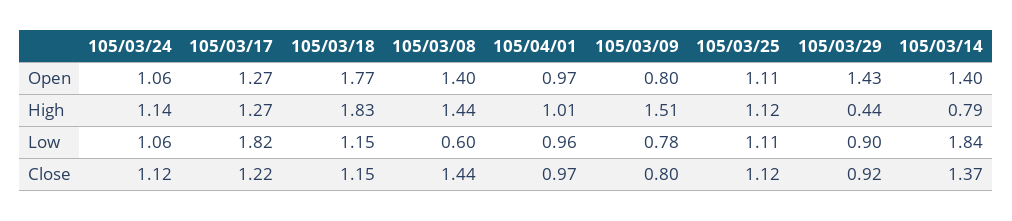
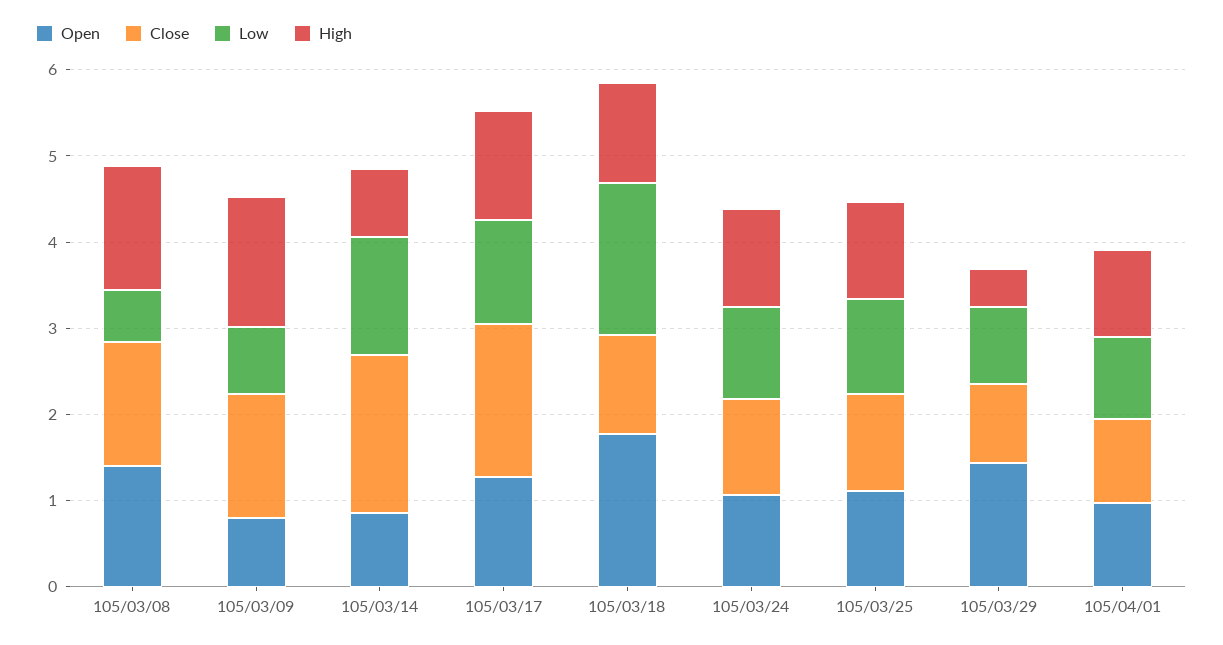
Open, 105/03/14: 1.4 -> 0.8
High, 105/03/18: 1.83 -> 1.2
Low, 105/03/17: 1.82 -> 1.2
Low, 105/03/18: 1.15 -> 1.8
Low, 105/03/14: 1.84 -> 1.4
Close, 105/03/17: 1.22 -> 1.8
Close, 105/03/09: 0.8 -> 1.4
Close, 105/03/14: 1.37 -> 1.8

